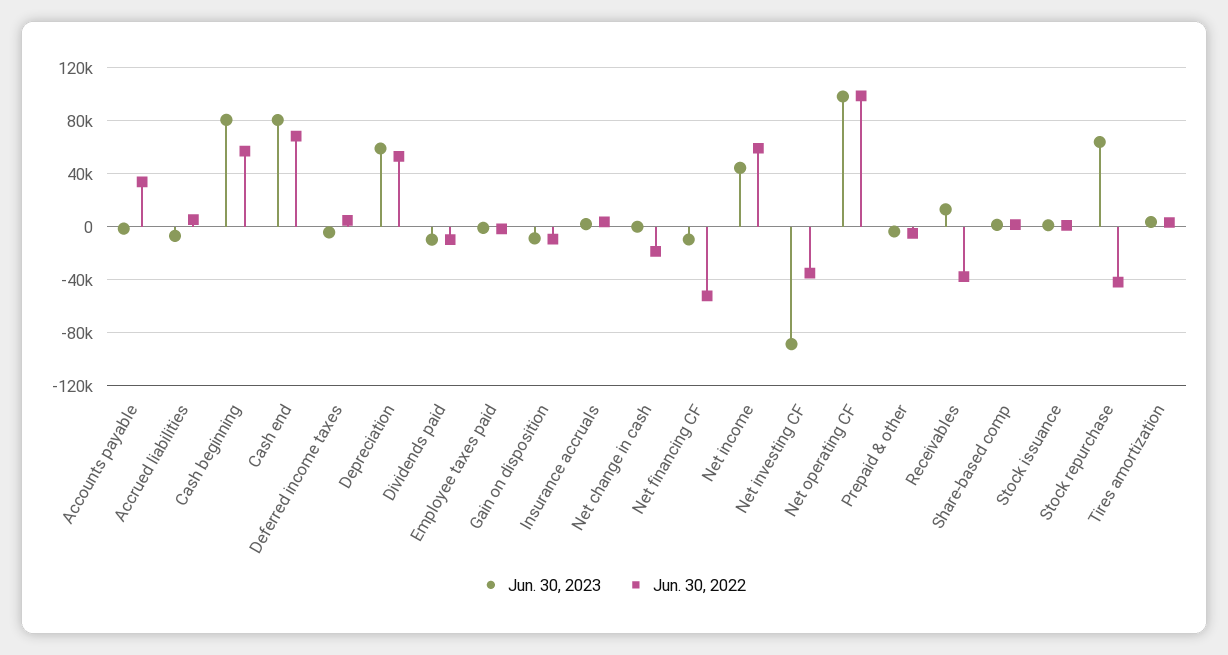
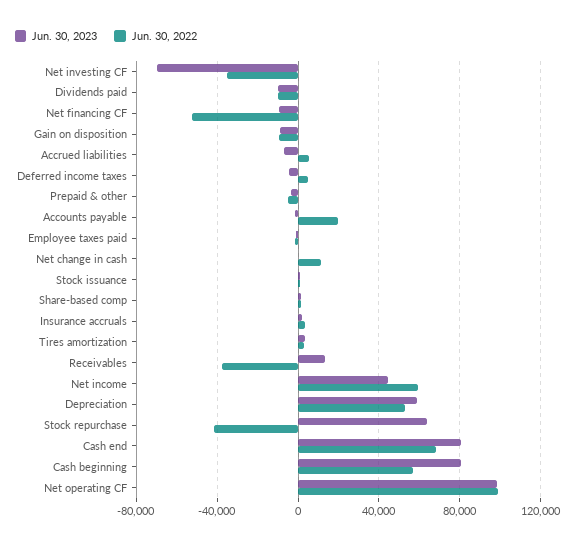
Jun. 30, 2022, Accounts payable: 35000 -> 20000
Jun. 30, 2022, Net change in cash: -20000 -> 10000
Jun. 30, 2023, Net investing CF: -90000 -> -70000

